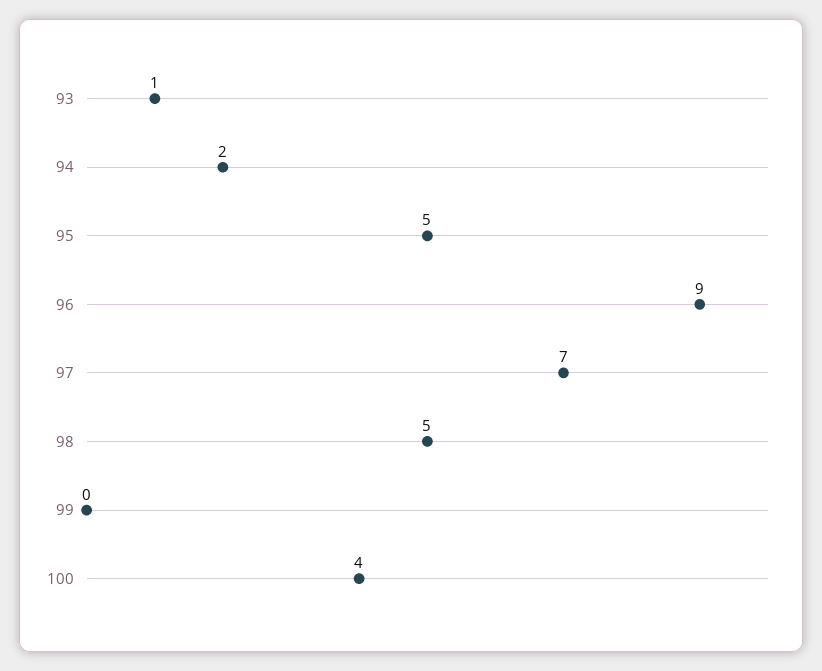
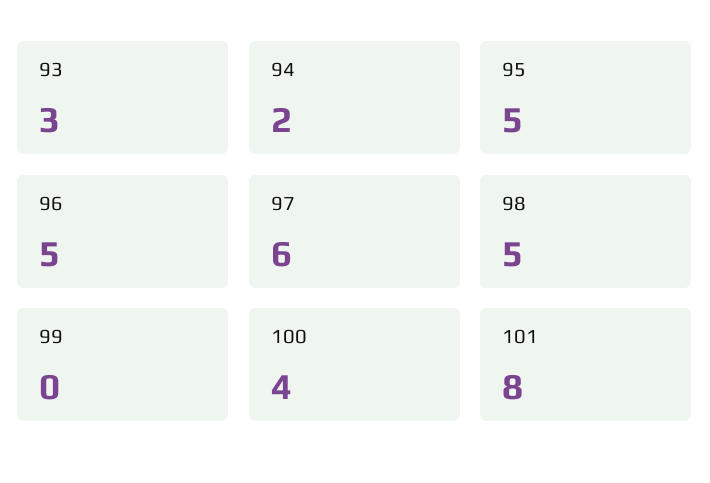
93: 1 -> 3
96: 9 -> 5
97: 7 -> 6
101: none -> 8

